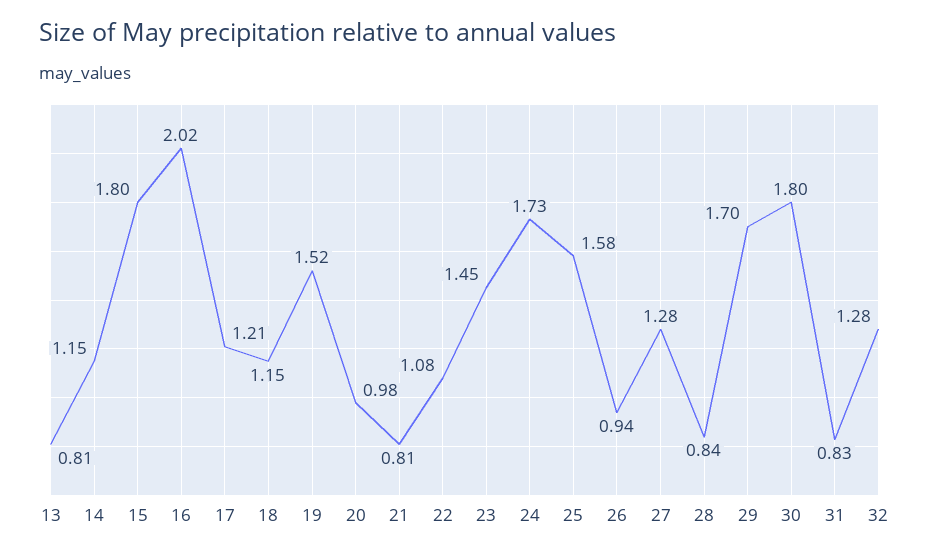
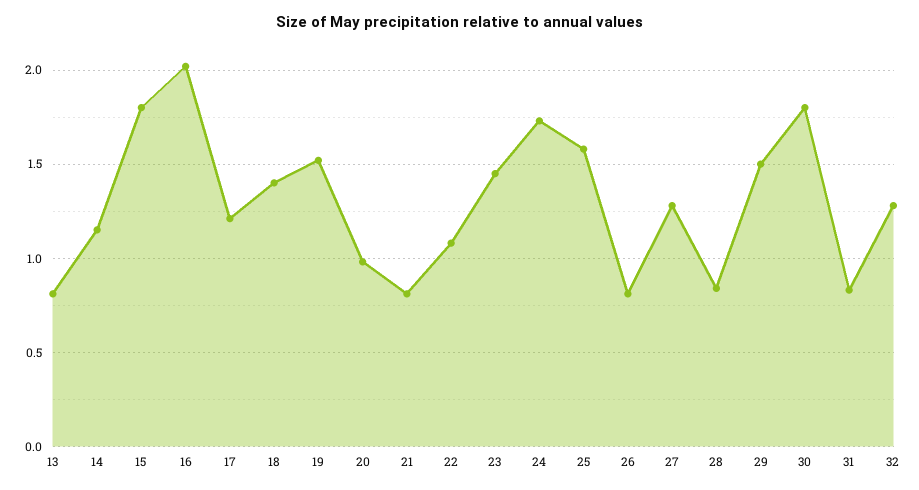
18: 1.15 -> 1.4
26: 0.94 -> 0.8
29: 1.7 -> 1.5

